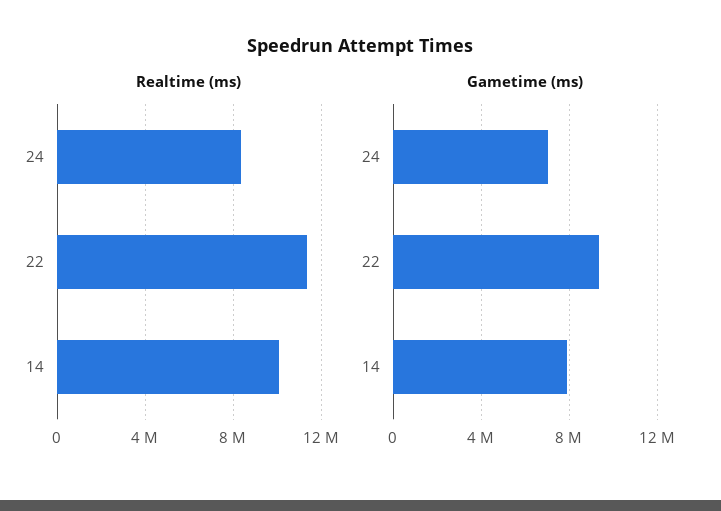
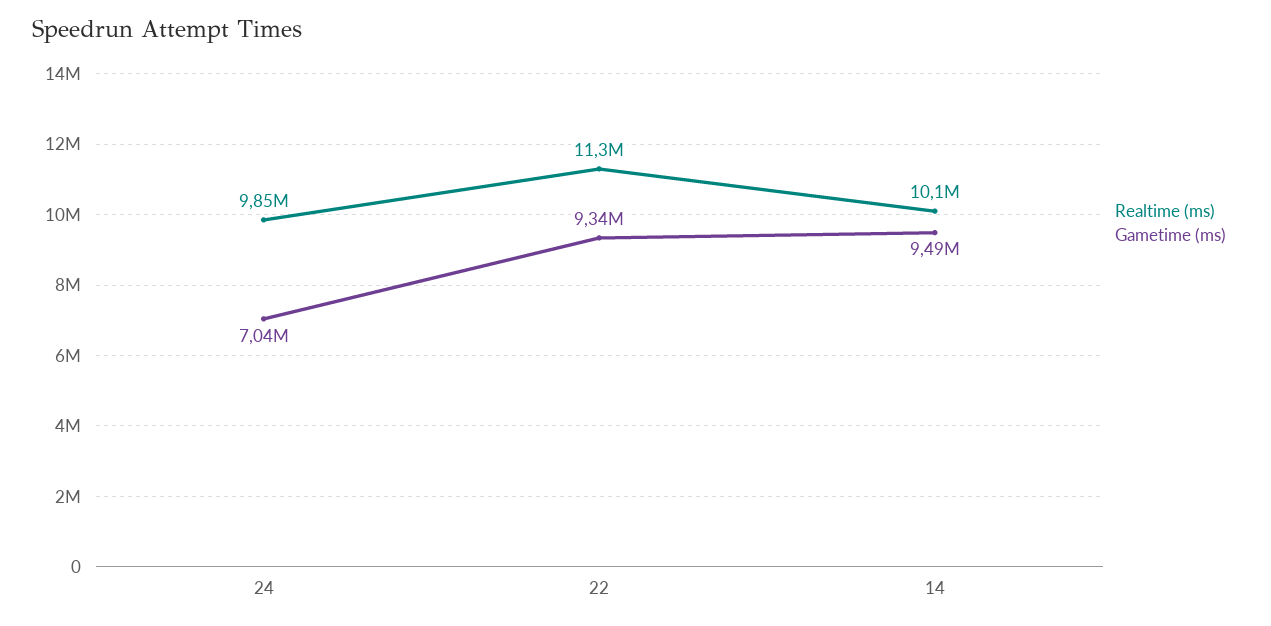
Realtime (ms), 24: 8500000 -> 9850000
Gametime (ms), 14: 8000000 -> 9490000

